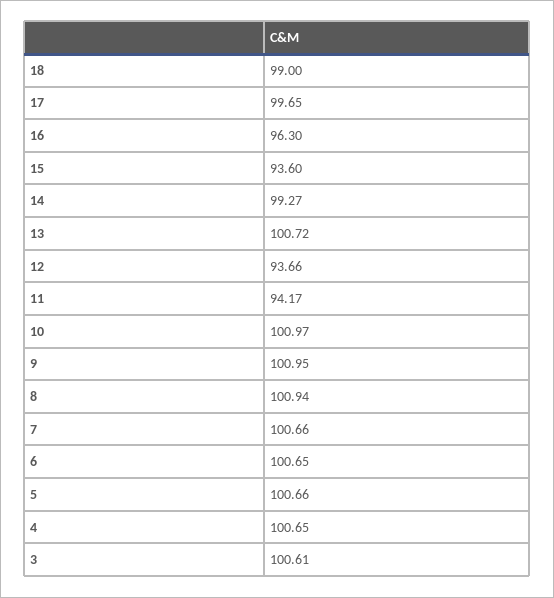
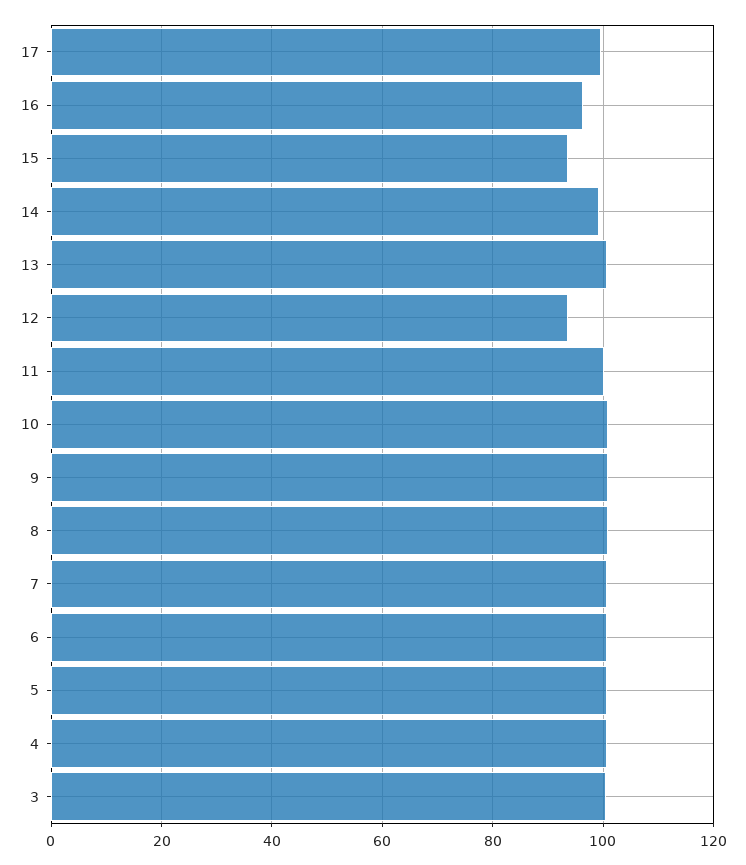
18: 99 -> none
11: 94.17 -> 100

